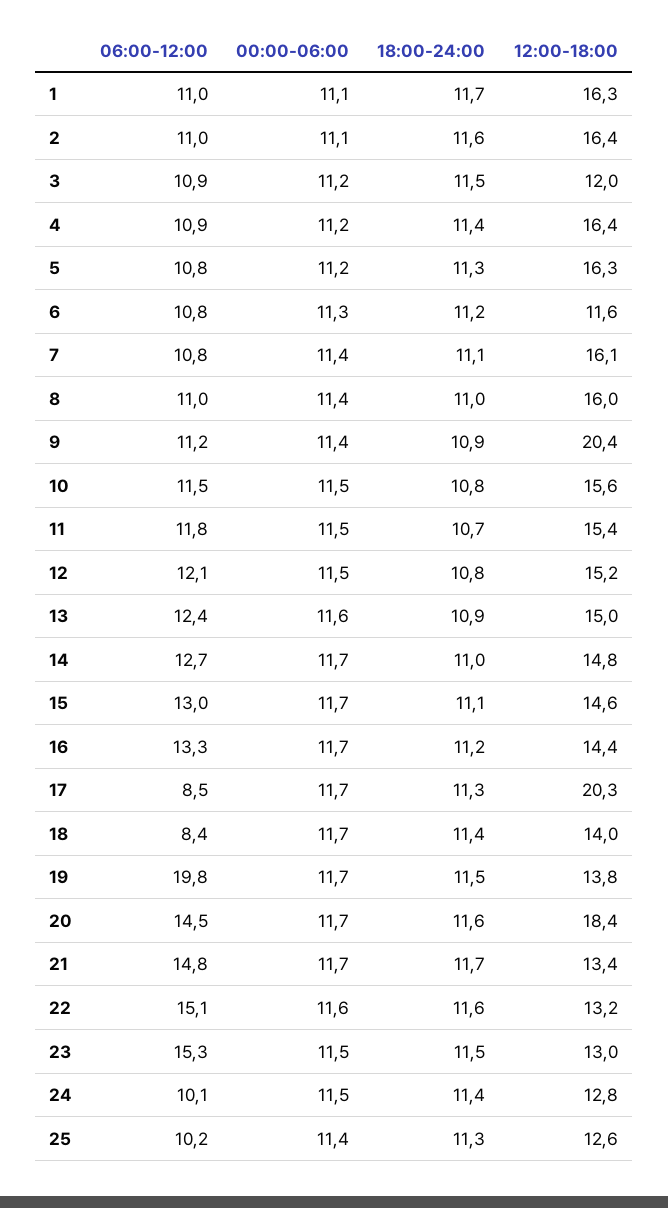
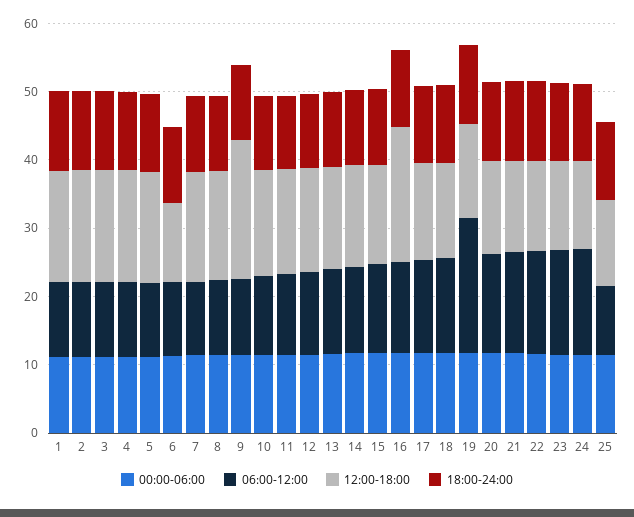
12:00-18:00, 3: 12 -> 16
12:00-18:00, 16: 14.4 -> 20
06:00-12:00, 17: 8.5 -> 14
12:00-18:00, 17: 20.3 -> 14
06:00-12:00, 18: 8.4 -> 14
12:00-18:00, 20: 18.4 -> 14
06:00-12:00, 24: 10.1 -> 16

